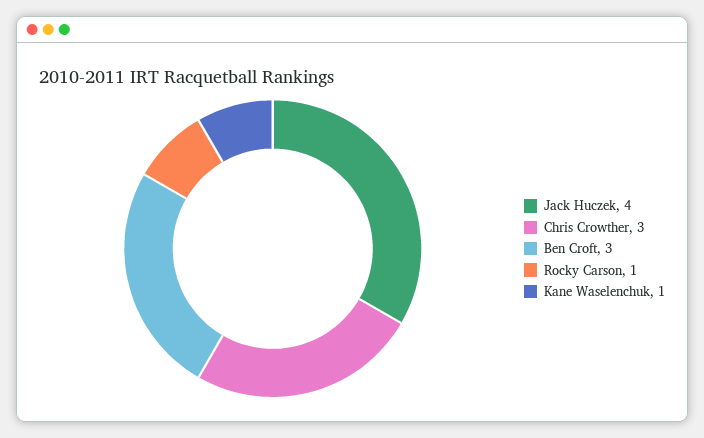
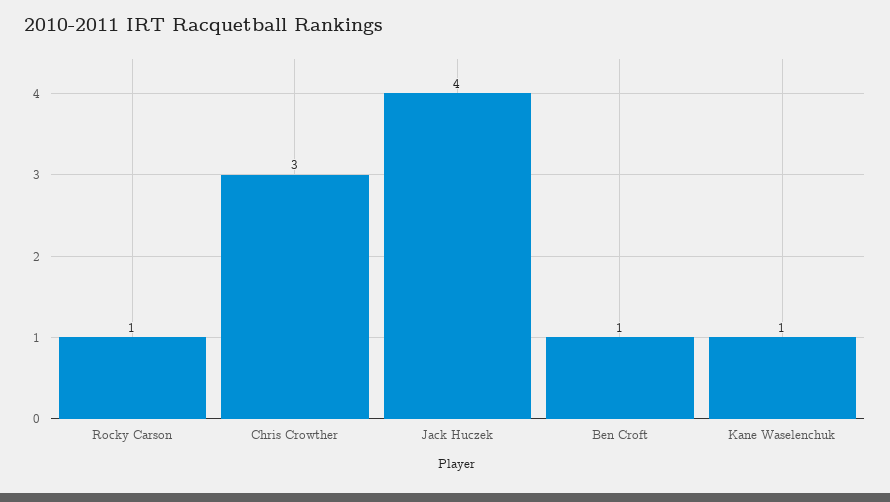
Ben Croft: 3 -> 1

